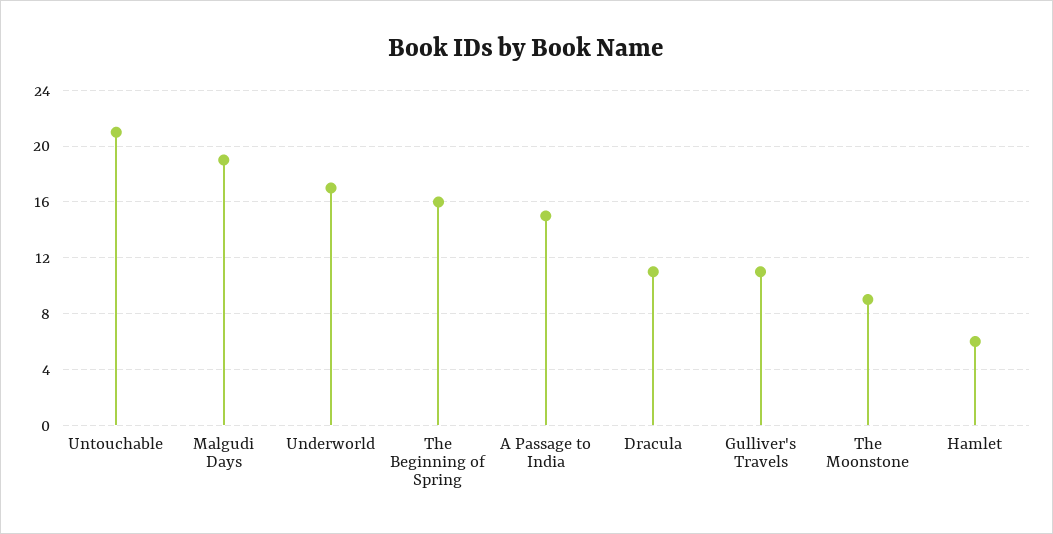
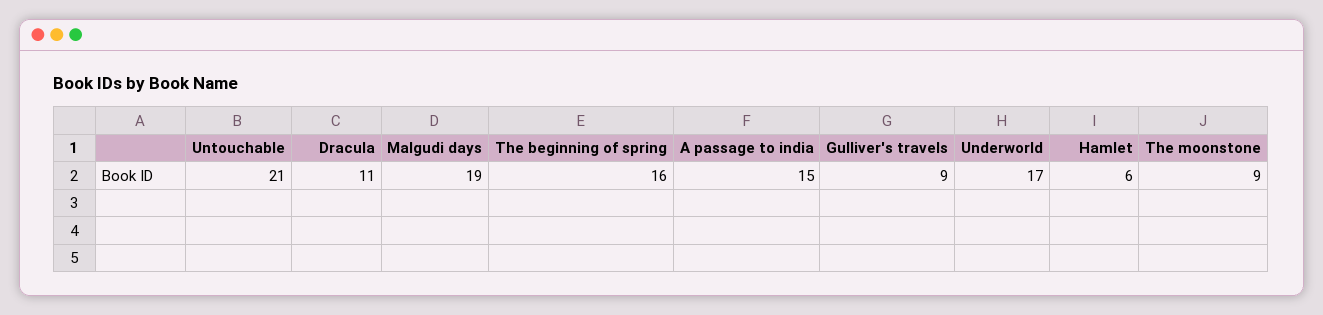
Gulliver's Travels: 11 -> 9

